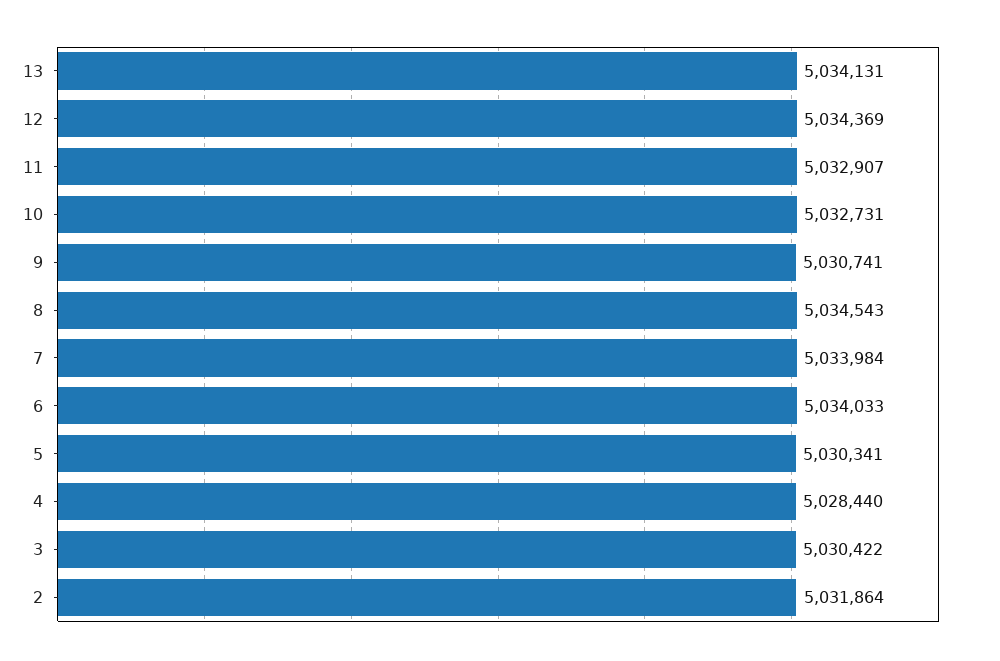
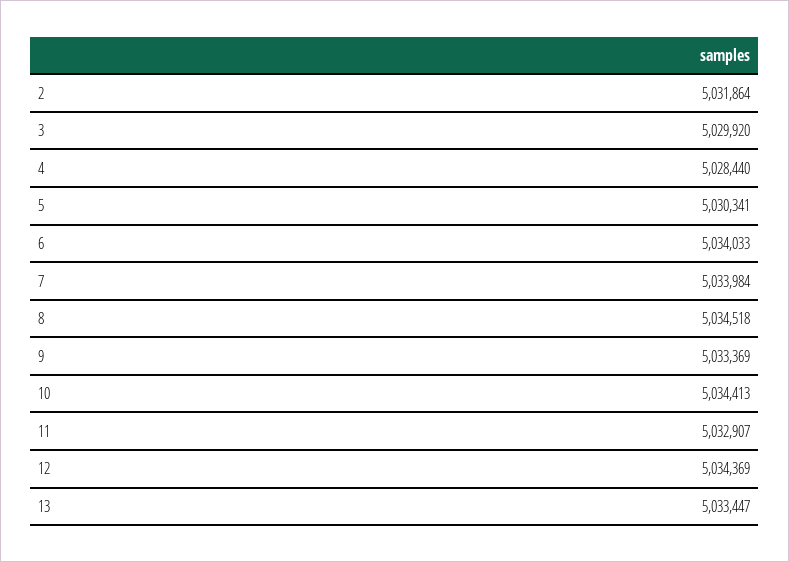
13: 5034131 -> 5033447
10: 5032731 -> 5034413
9: 5030741 -> 5033369
8: 5034543 -> 5034518
3: 5030422 -> 5029920

